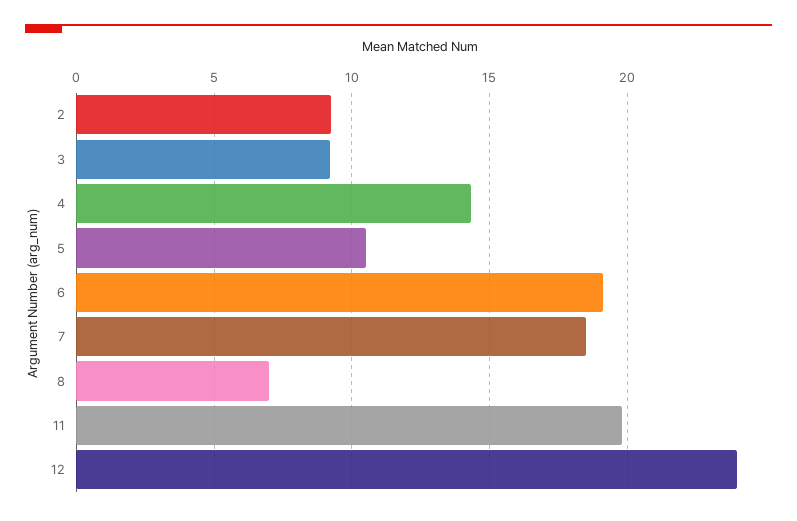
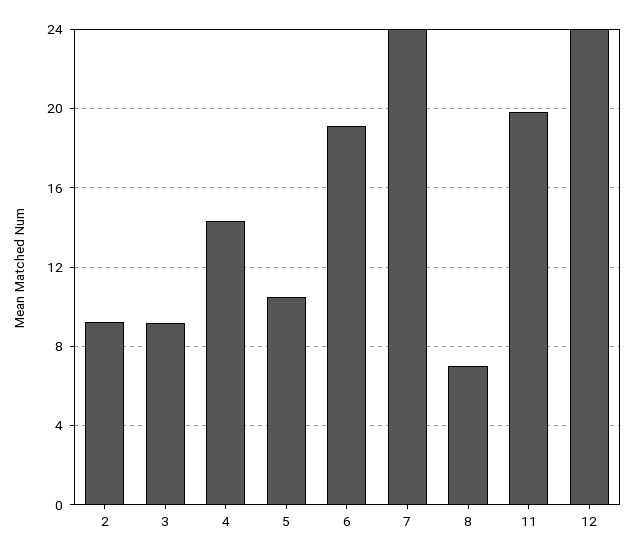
7: 18.5 -> 24

